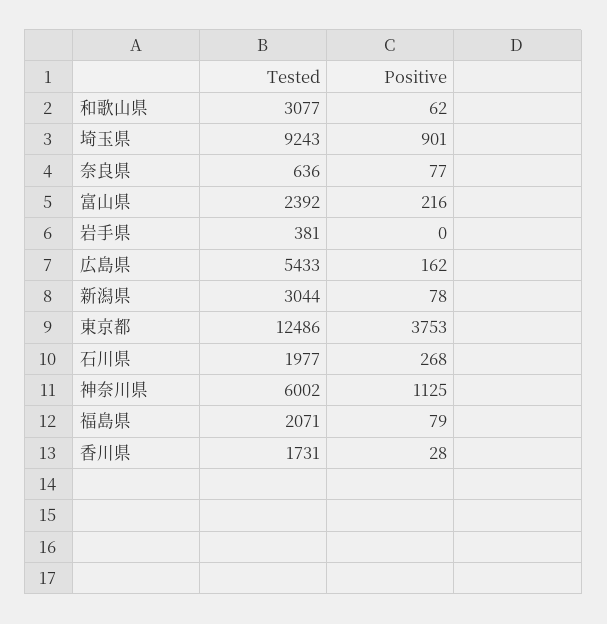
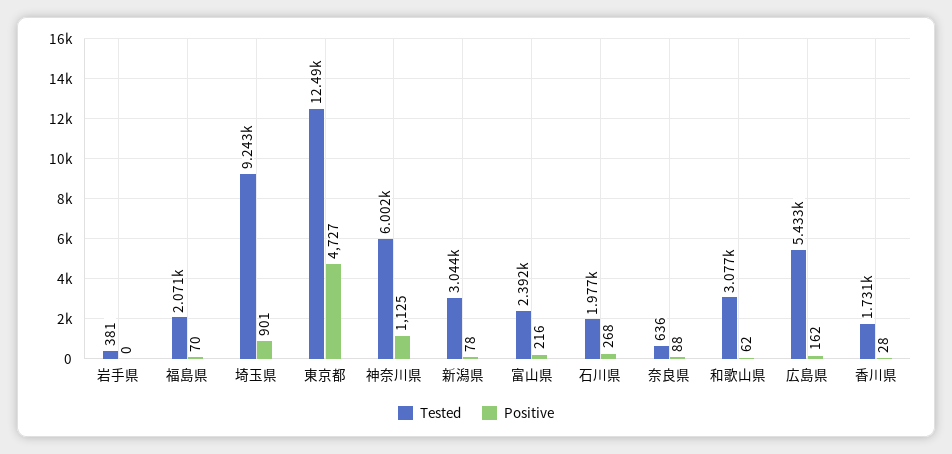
Positive, 奈良県: 77 -> 88
Positive, 東京都: 3753 -> 4727
Positive, 福島県: 79 -> 70

